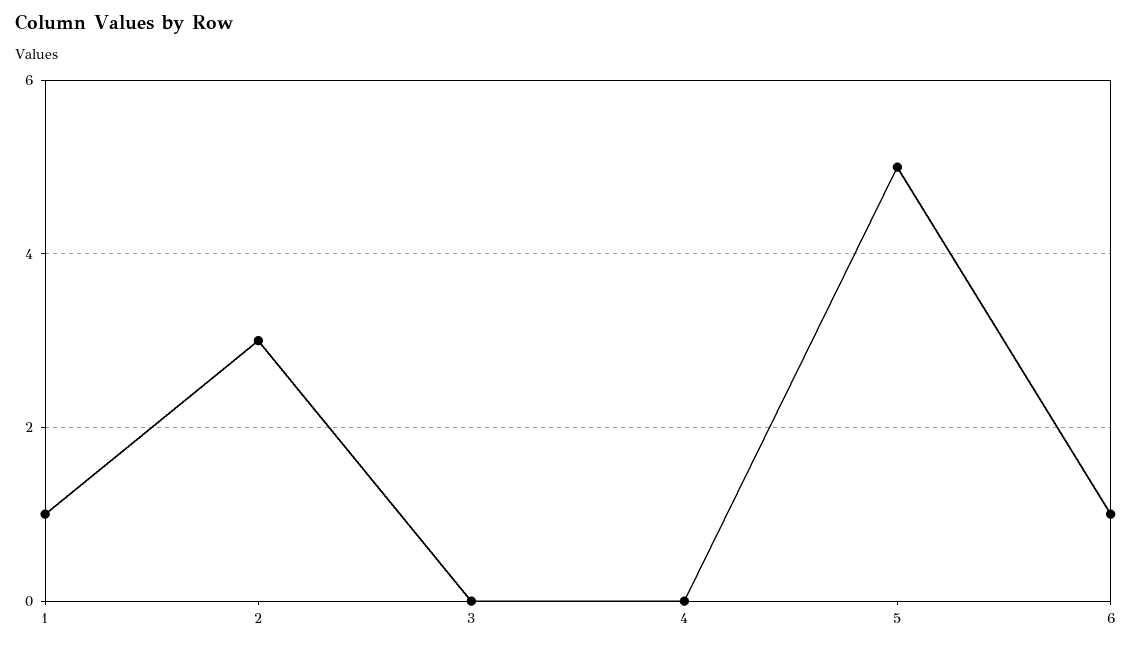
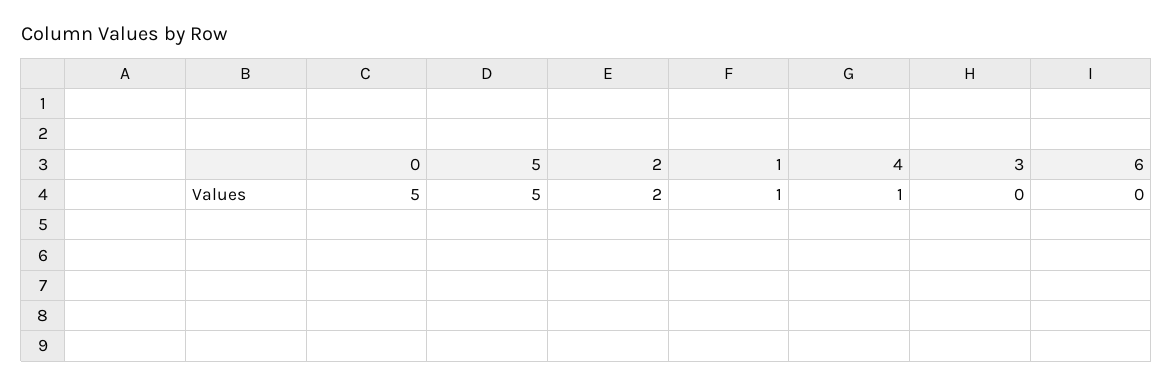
2: 3 -> 2
4: 0 -> 1
6: 1 -> 0
0: none -> 5

